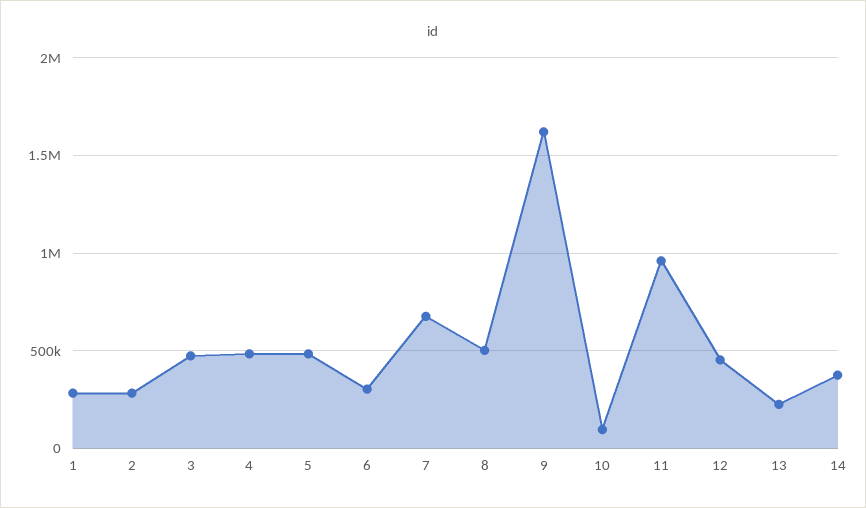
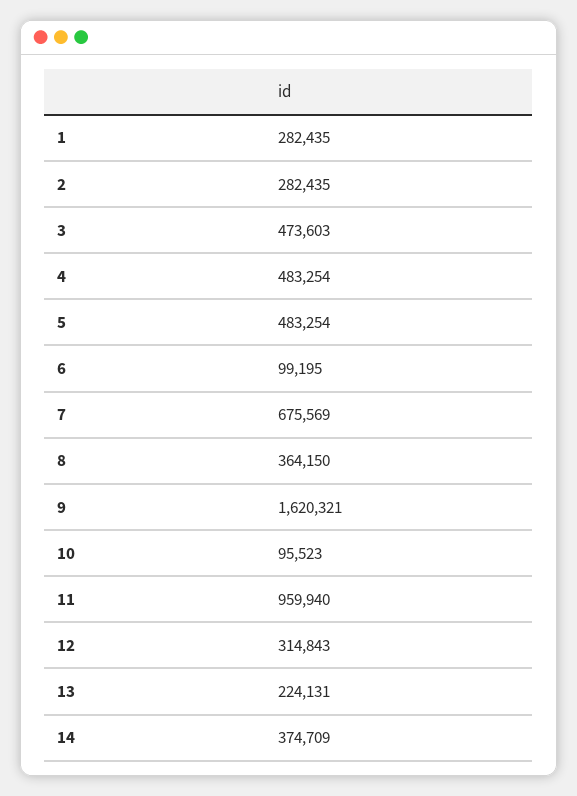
6: 300000 -> 99195
8: 500000 -> 364150
12: 450000 -> 314843

